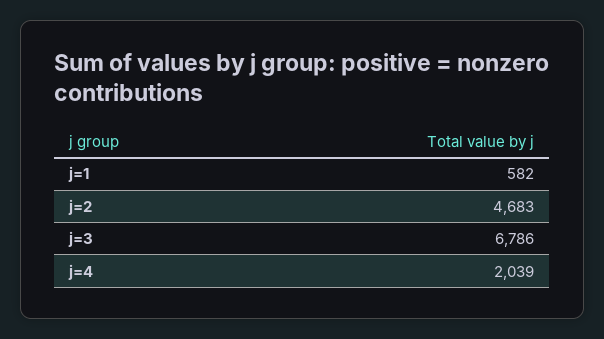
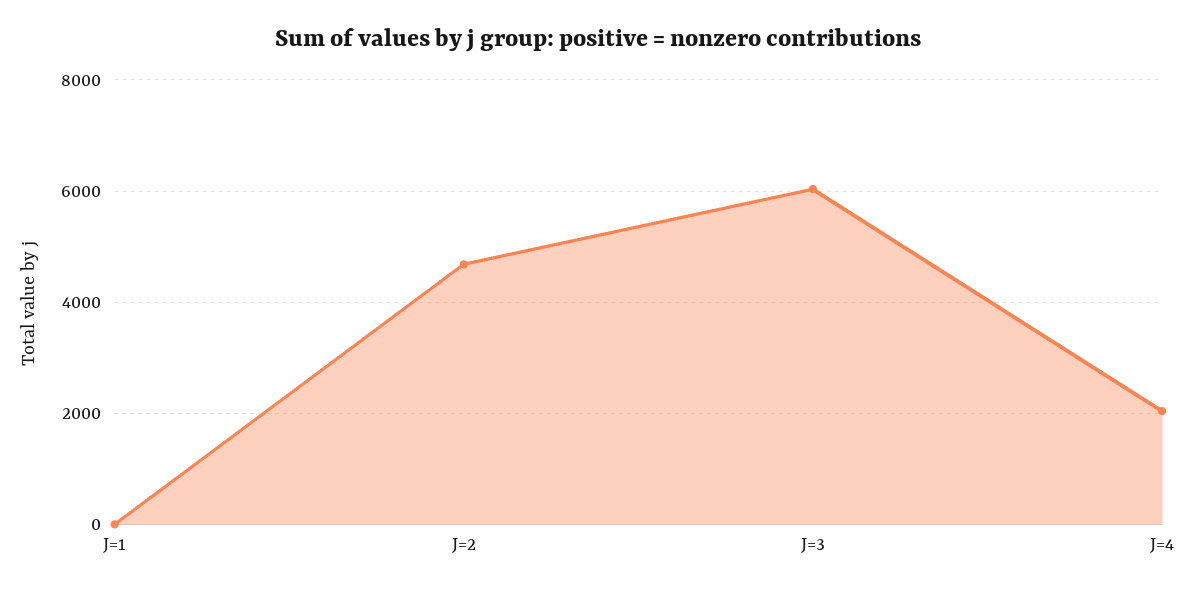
j=1: 582 -> 0
j=3: 6786 -> 6000

